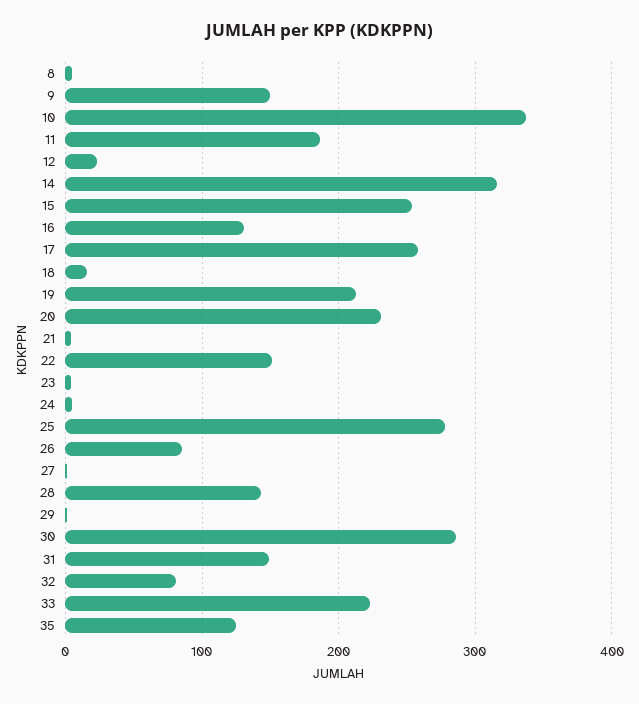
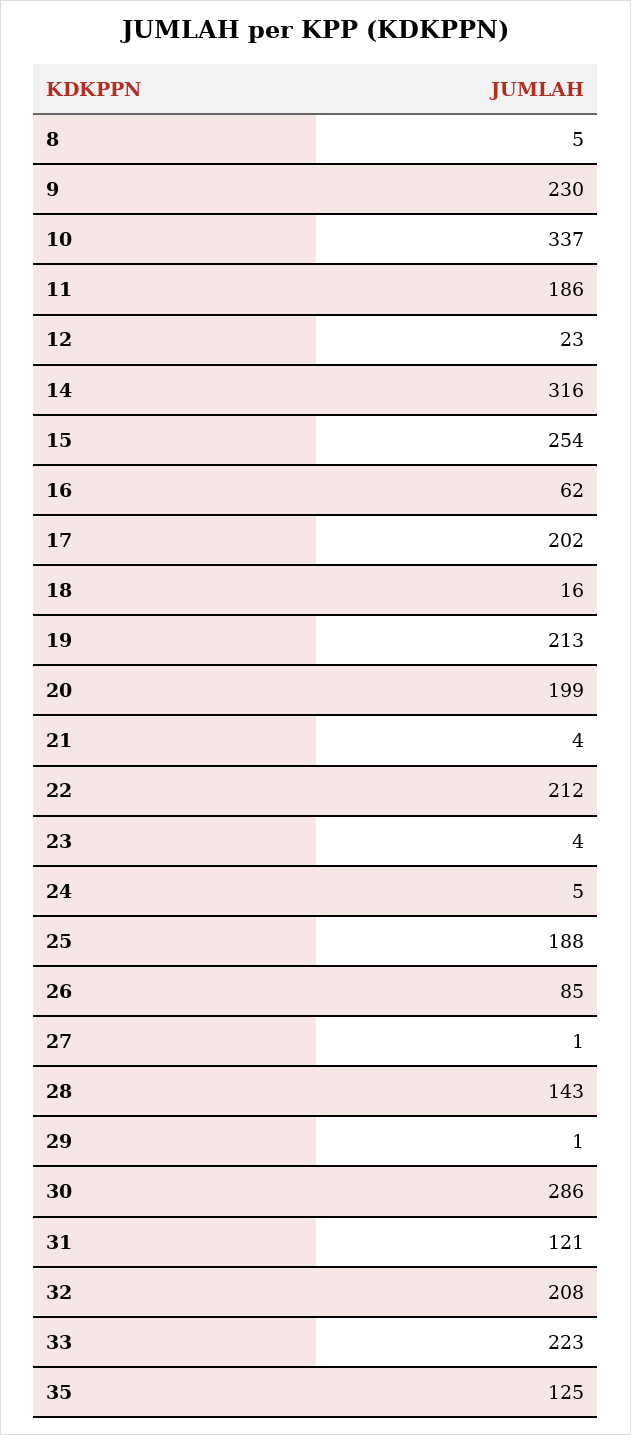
9: 150 -> 230
16: 130 -> 62
17: 260 -> 202
20: 230 -> 199
22: 150 -> 212
25: 280 -> 188
31: 150 -> 121
32: 80 -> 208

